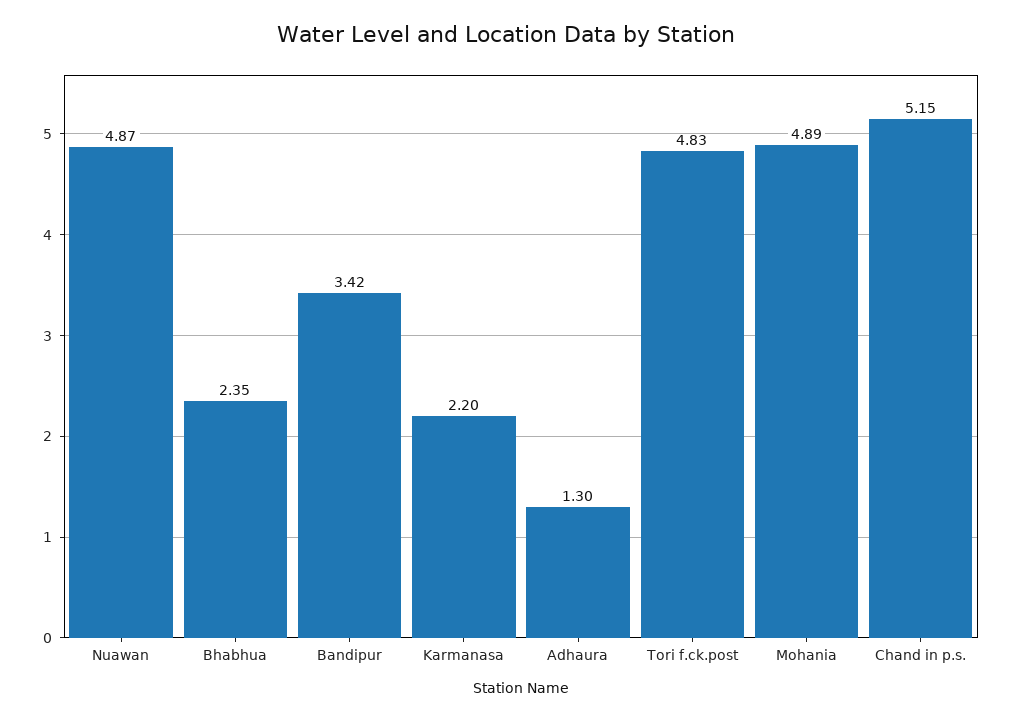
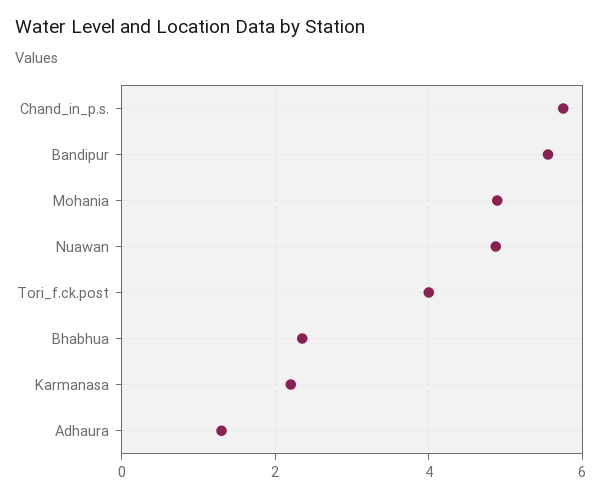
Bandipur: 3.42 -> 5.6
Tori f.ck.post: 4.83 -> 4
Chand in p.s.: 5.15 -> 5.8

